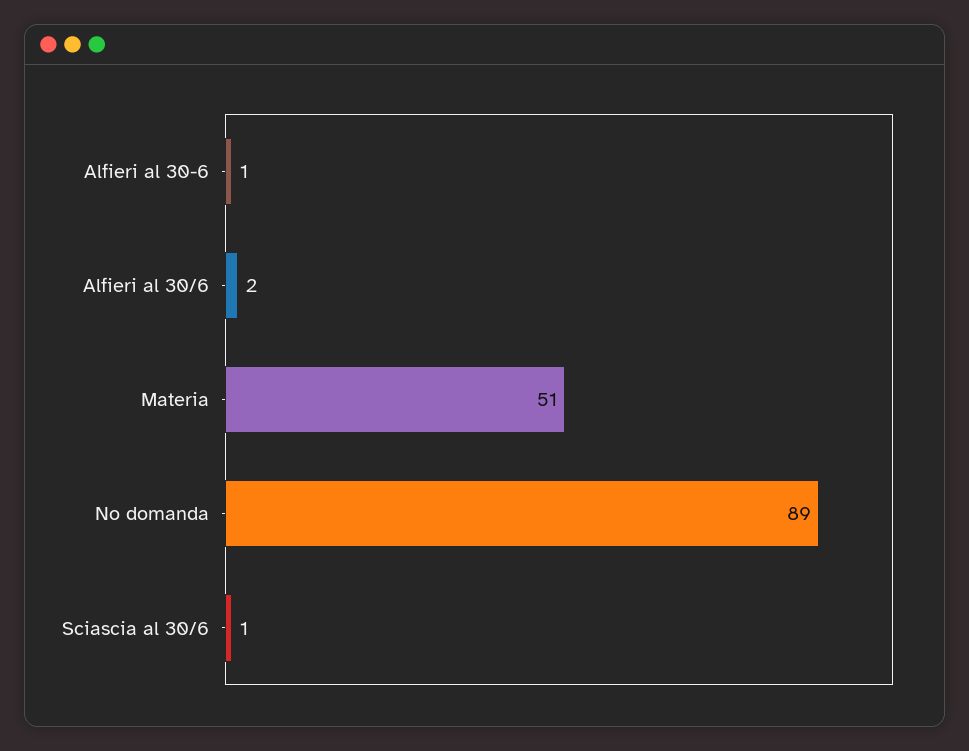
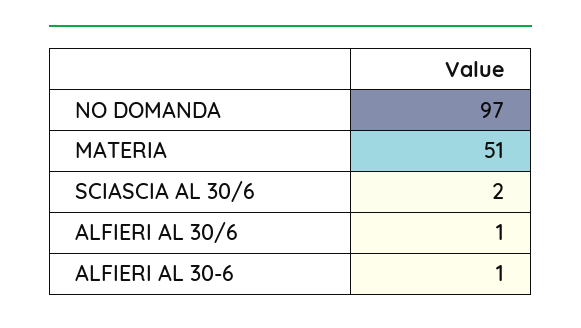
Alfieri al 30/6: 2 -> 1
No domanda: 89 -> 97
Sciascia al 30/6: 1 -> 2

